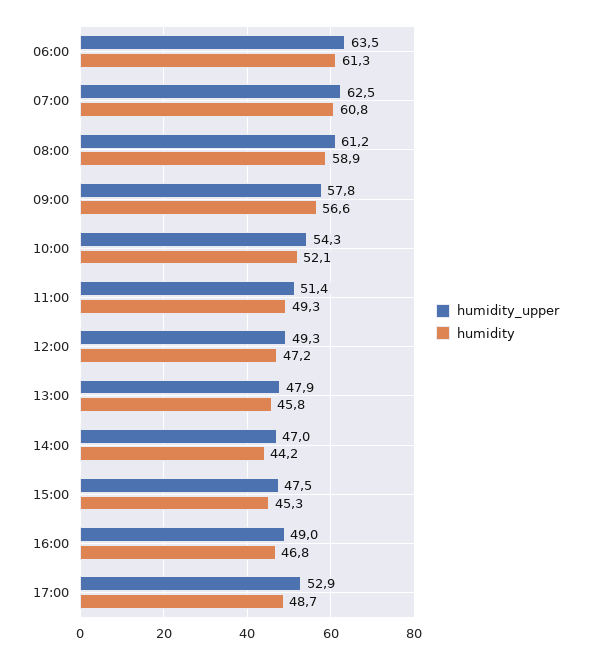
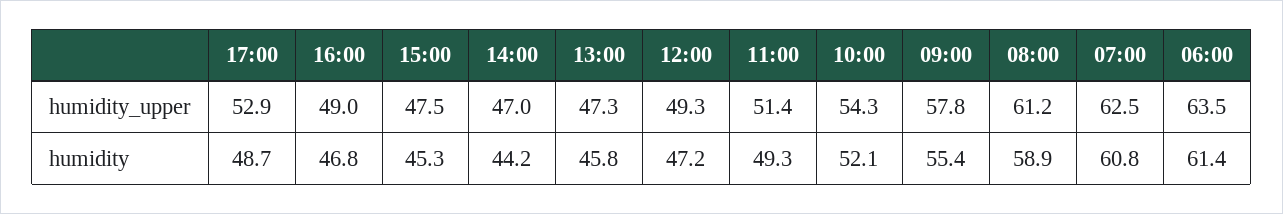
humidity, 06:00: 61.3 -> 61.4
humidity, 09:00: 56.6 -> 55.4
humidity_upper, 13:00: 47.9 -> 47.3

